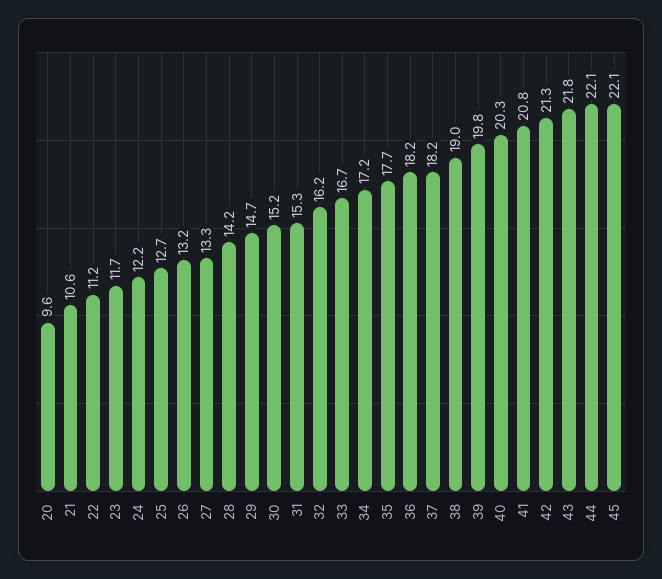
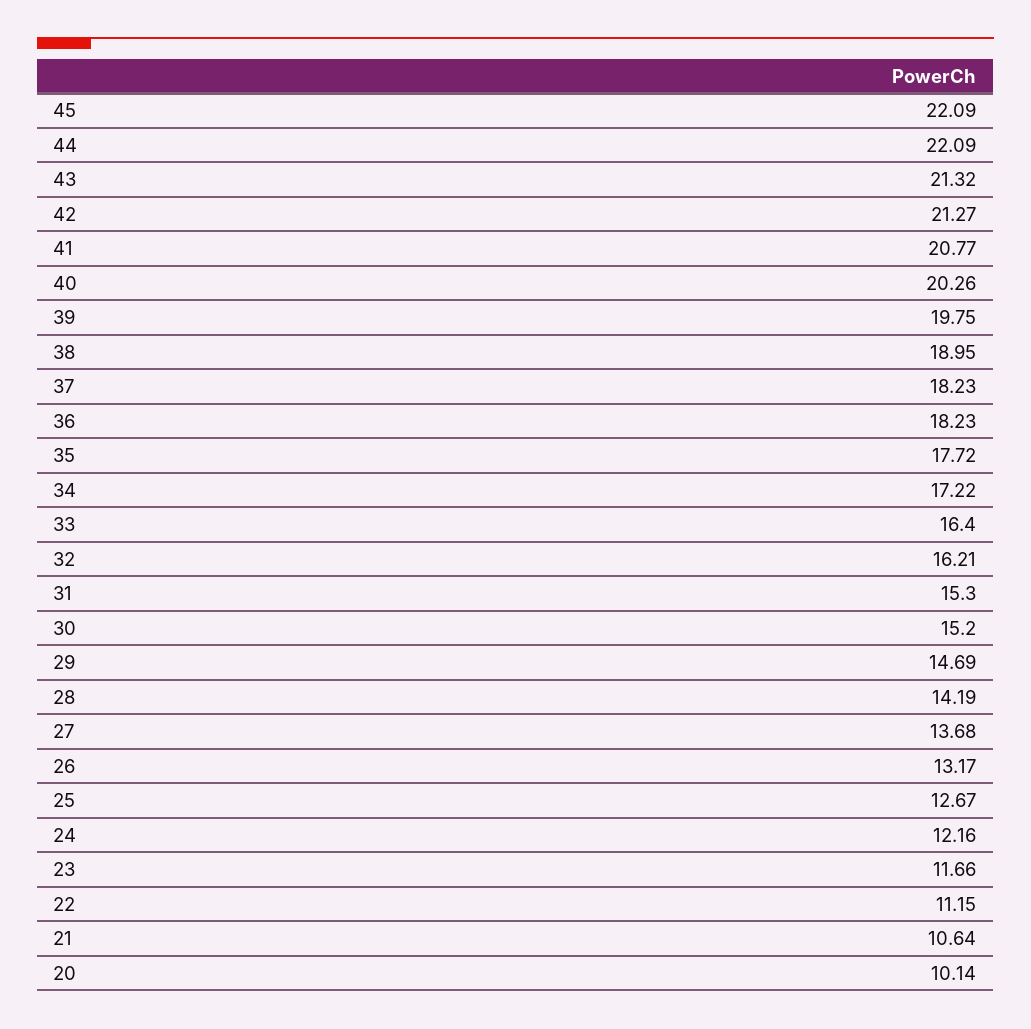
20: 9.6 -> 10.14
27: 13.3 -> 13.68
33: 16.7 -> 16.4
43: 21.8 -> 21.32

